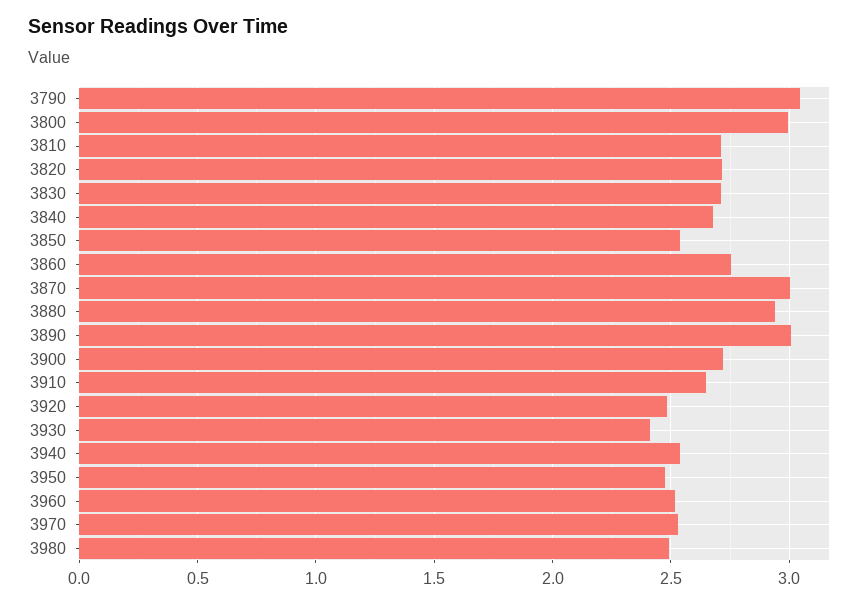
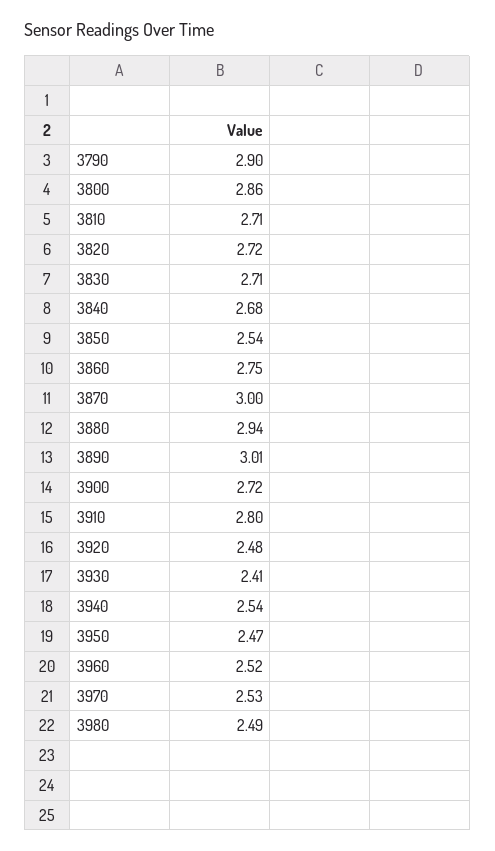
3790: 3.05 -> 2.9
3800: 3 -> 2.86
3910: 2.65 -> 2.8

